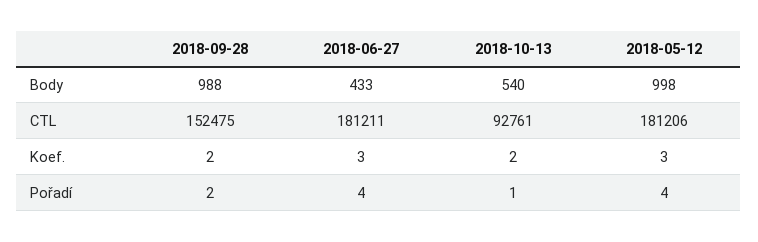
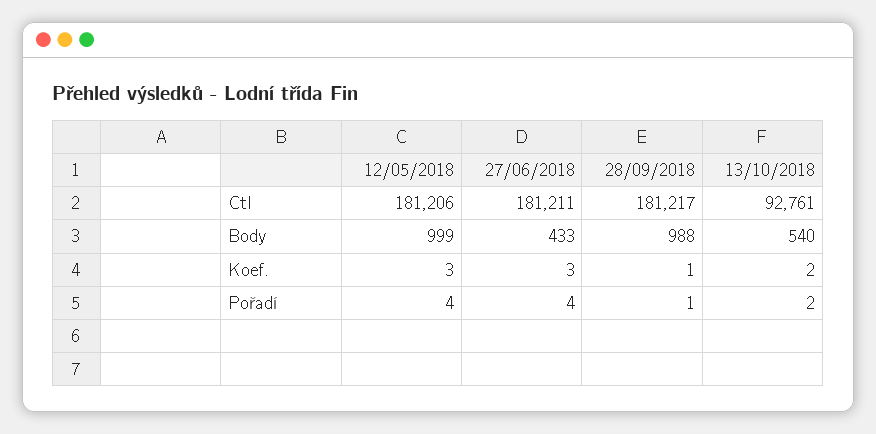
2018-05-12, Body: 998 -> 999
2018-09-28, CTL: 152475 -> 181217
2018-09-28, Koef.: 2 -> 1
2018-09-28, Pořadí: 2 -> 1
2018-10-13, Pořadí: 1 -> 2

